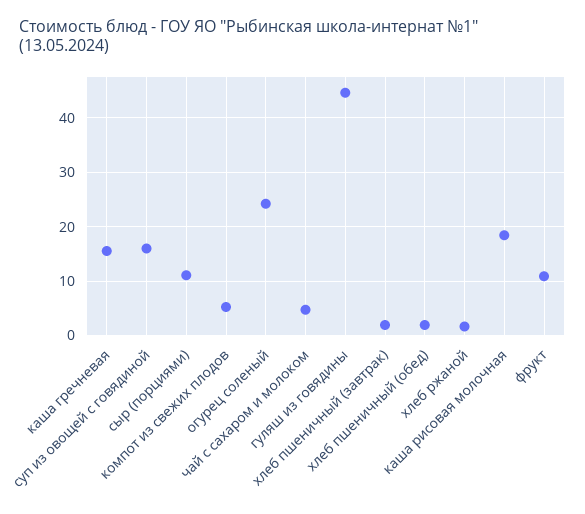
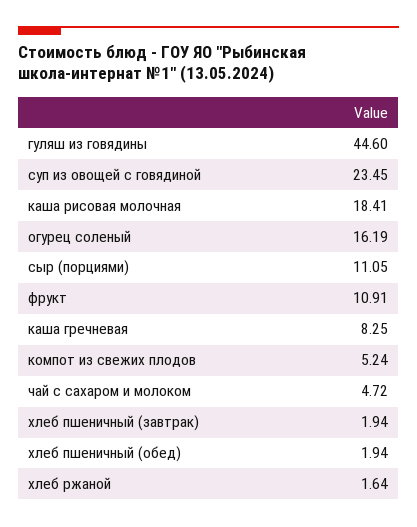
каша гречневая: 16 -> 8.25
суп из овощей с говядиной: 16 -> 23.45
огурец соленый: 24 -> 16.19

